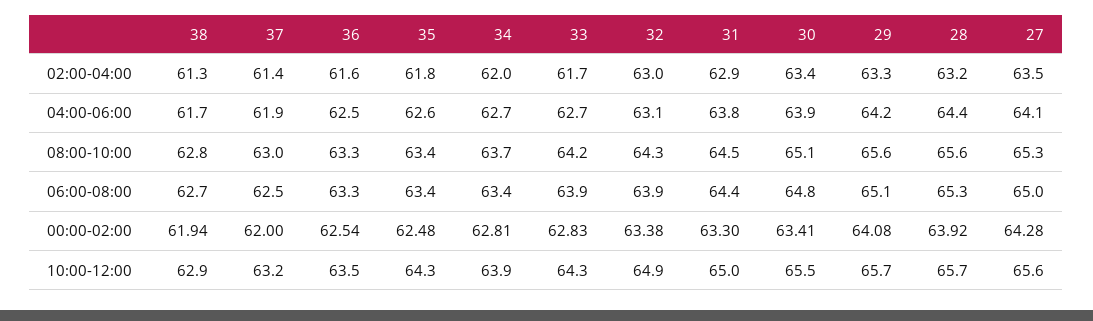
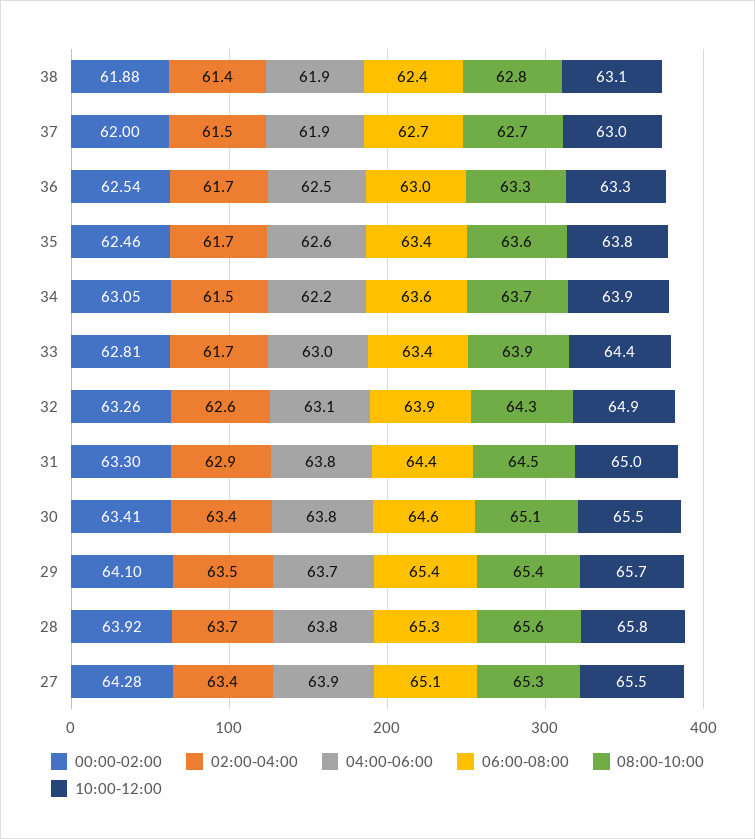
02:00-04:00, 38: 61.3 -> 61.4
02:00-04:00, 37: 61.4 -> 61.5
02:00-04:00, 36: 61.6 -> 61.7
02:00-04:00, 35: 61.8 -> 61.7
02:00-04:00, 34: 62 -> 61.5
02:00-04:00, 32: 63 -> 62.6
02:00-04:00, 29: 63.3 -> 63.5
02:00-04:00, 28: 63.2 -> 63.7
02:00-04:00, 27: 63.5 -> 63.4
04:00-06:00, 38: 61.7 -> 61.9
04:00-06:00, 34: 62.7 -> 62.2
04:00-06:00, 33: 62.7 -> 63
04:00-06:00, 30: 63.9 -> 63.8
04:00-06:00, 29: 64.2 -> 63.7
04:00-06:00, 28: 64.4 -> 63.8
04:00-06:00, 27: 64.1 -> 63.9
08:00-10:00, 37: 63 -> 62.7
08:00-10:00, 35: 63.4 -> 63.6
08:00-10:00, 33: 64.2 -> 63.9
08:00-10:00, 29: 65.6 -> 65.4
06:00-08:00, 38: 62.7 -> 62.4
06:00-08:00, 37: 62.5 -> 62.7
06:00-08:00, 36: 63.3 -> 63
06:00-08:00, 34: 63.4 -> 63.6
06:00-08:00, 33: 63.9 -> 63.4
06:00-08:00, 30: 64.8 -> 64.6
06:00-08:00, 29: 65.1 -> 65.4
06:00-08:00, 27: 65 -> 65.1
00:00-02:00, 38: 61.94 -> 61.88
00:00-02:00, 35: 62.48 -> 62.46
00:00-02:00, 34: 62.81 -> 63.05
00:00-02:00, 33: 62.83 -> 62.81
00:00-02:00, 32: 63.38 -> 63.26
00:00-02:00, 29: 64.08 -> 64.1
10:00-12:00, 38: 62.9 -> 63.1
10:00-12:00, 37: 63.2 -> 63
10:00-12:00, 36: 63.5 -> 63.3
10:00-12:00, 35: 64.3 -> 63.8
10:00-12:00, 33: 64.3 -> 64.4
10:00-12:00, 28: 65.7 -> 65.8
10:00-12:00, 27: 65.6 -> 65.5

